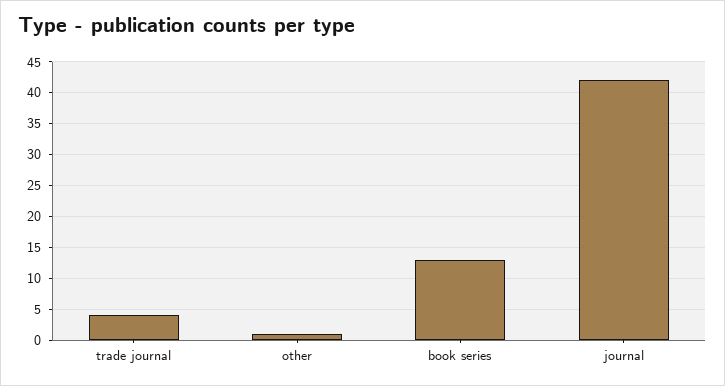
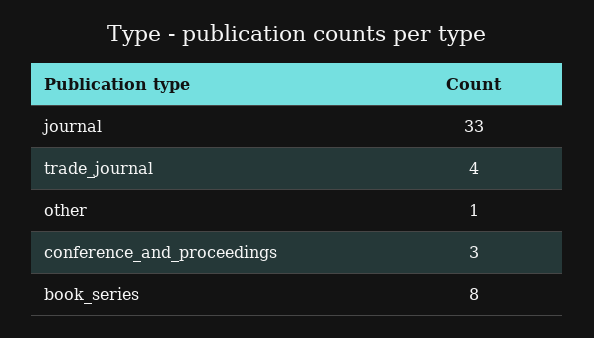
book series: 13 -> 8
journal: 42 -> 33
conference_and_proceedings: none -> 3

